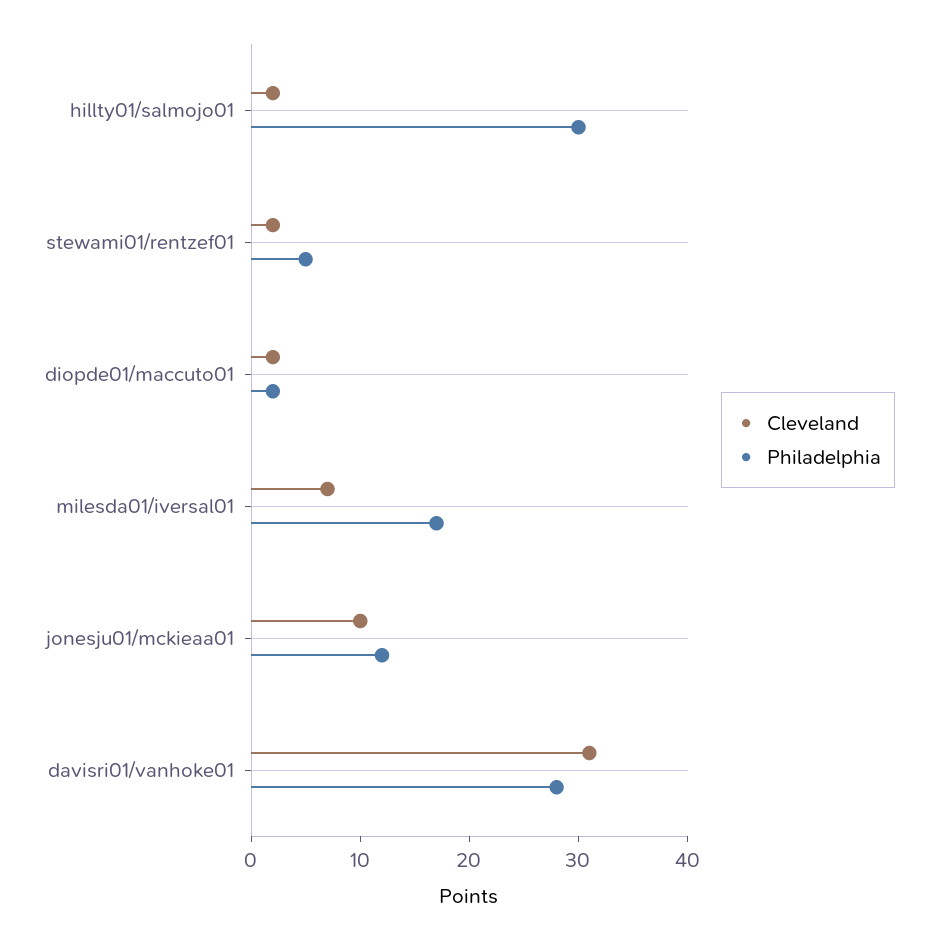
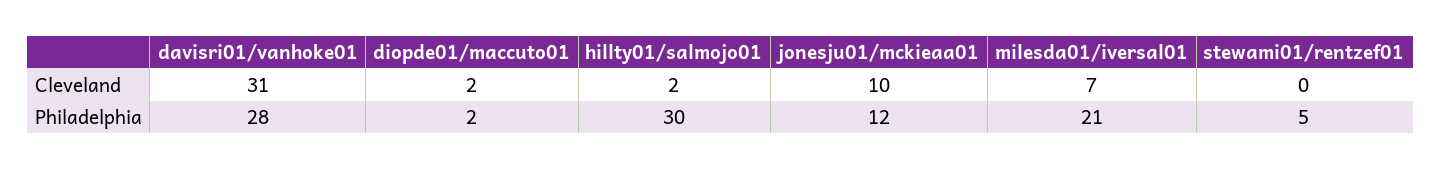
Cleveland, stewami01/rentzef01: 2 -> 0
Philadelphia, milesda01/iversal01: 17 -> 21

